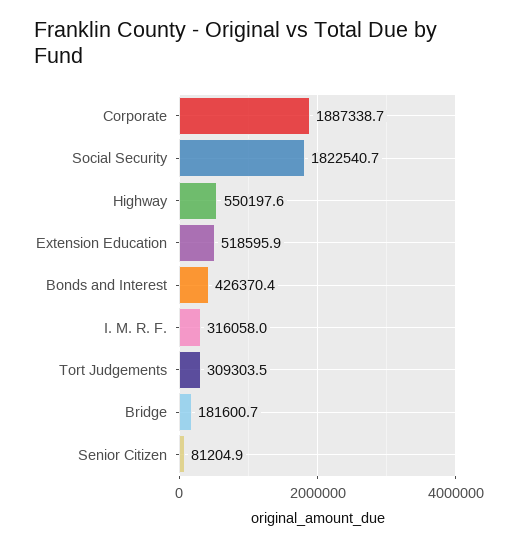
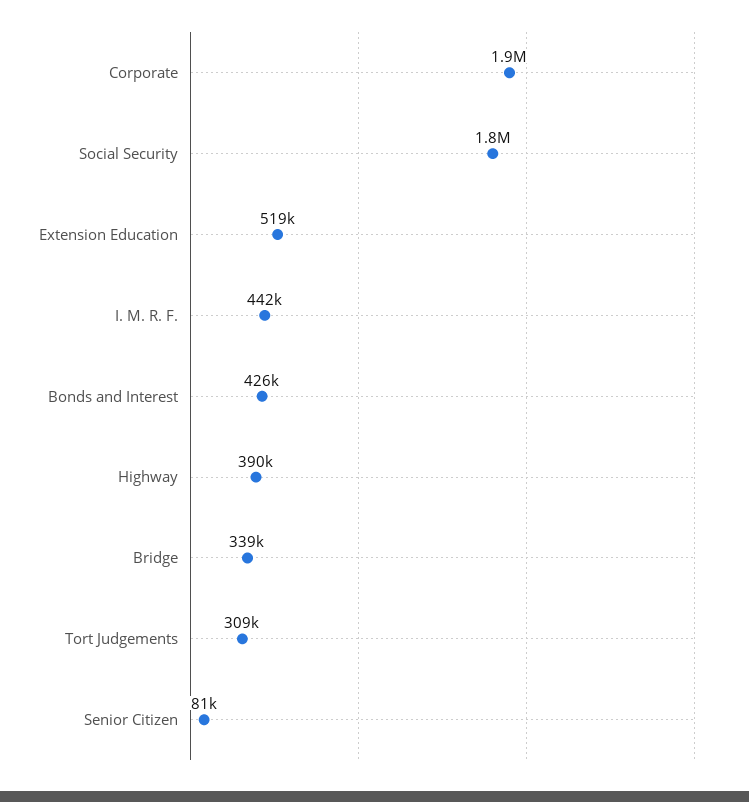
Highway: 550197.6 -> 390000
I. M. R. F.: 316058 -> 442000
Bridge: 181600.7 -> 339000

